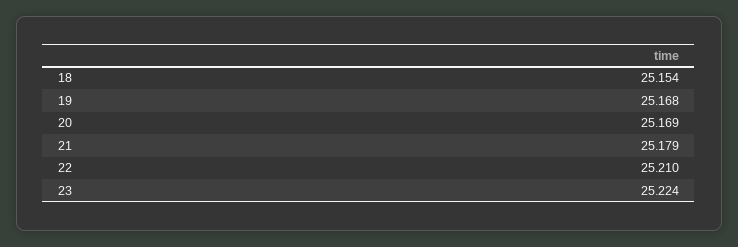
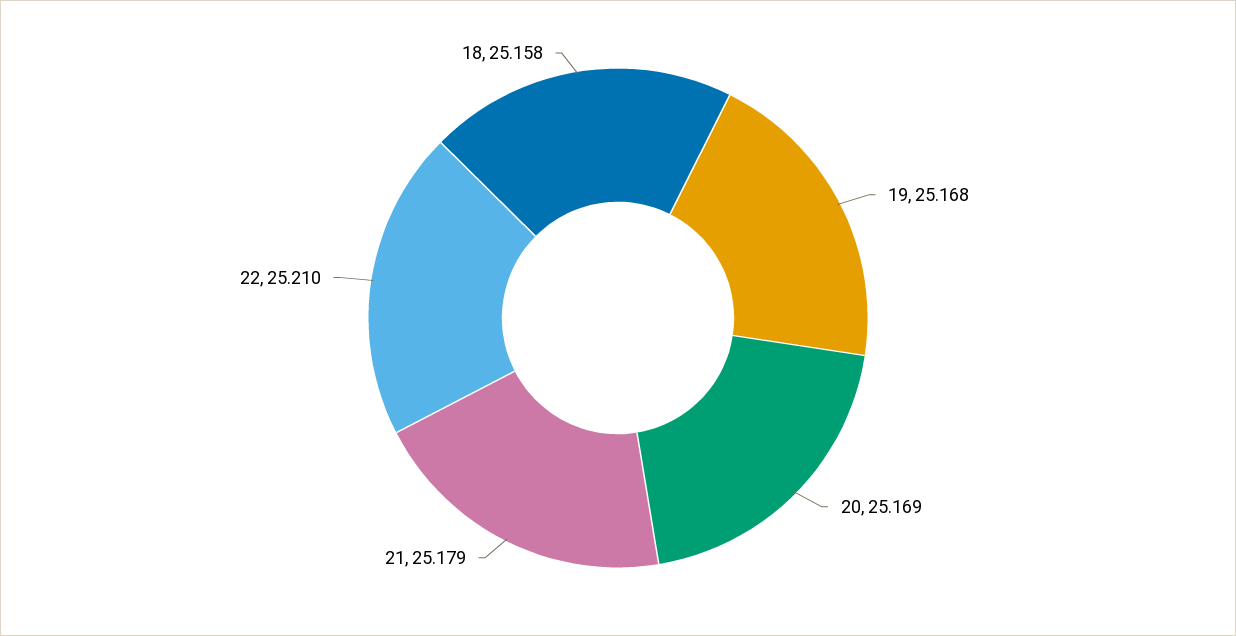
18: 25.154 -> 25.158
23: 25.224 -> none

